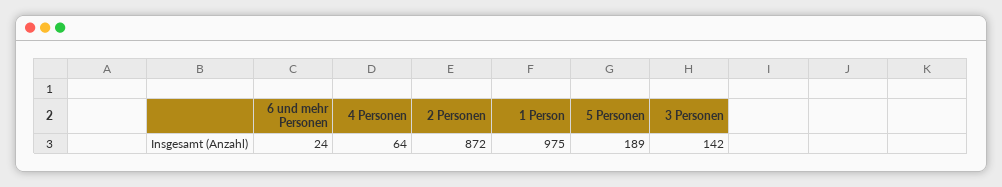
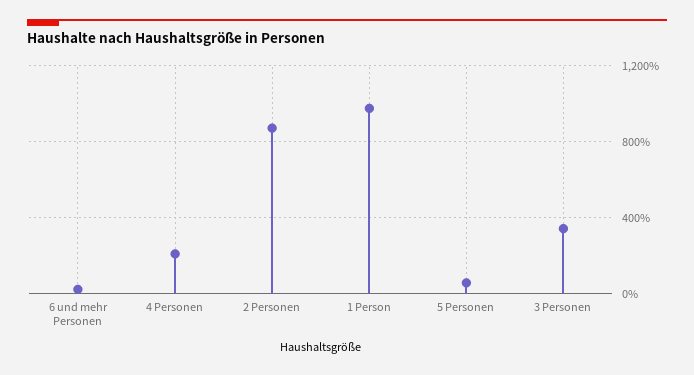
4 Personen: 64 -> 200
5 Personen: 189 -> 50
3 Personen: 142 -> 350

